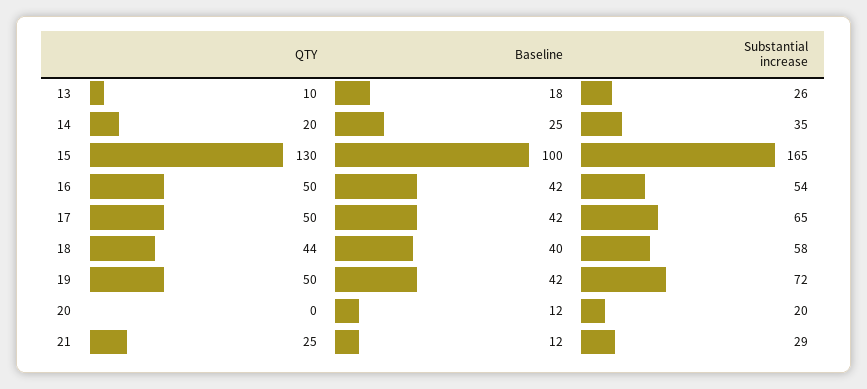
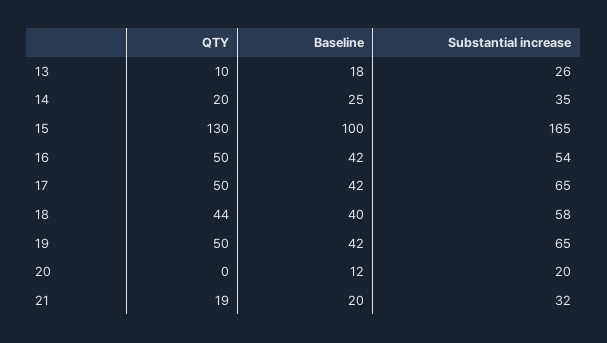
Substantial increase, 19: 72 -> 65
QTY, 21: 25 -> 19
Baseline, 21: 12 -> 20
Substantial increase, 21: 29 -> 32

